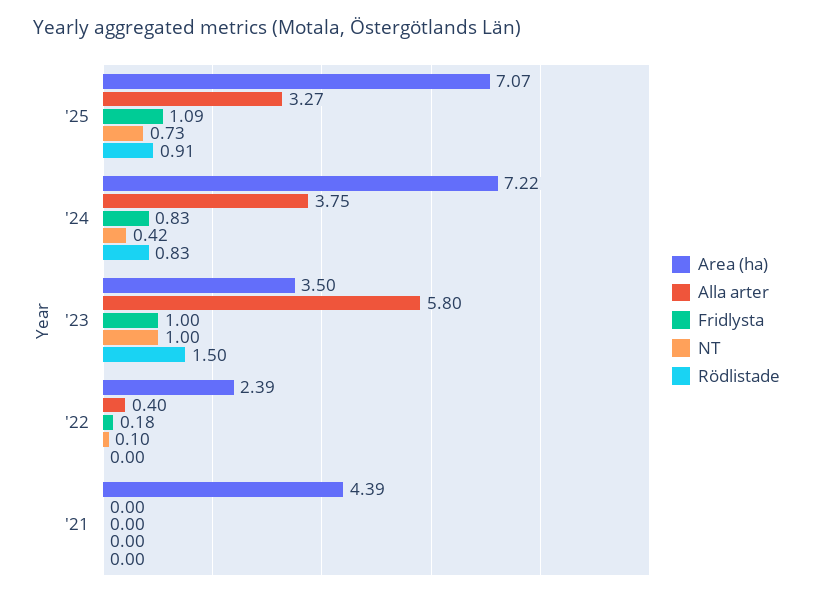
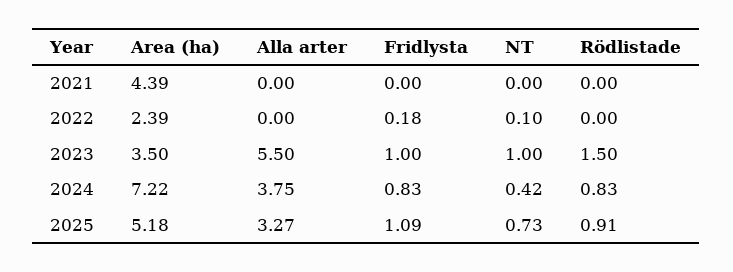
Area (ha), '25: 7.07 -> 5.18
Alla arter, '23: 5.8 -> 5.5
Alla arter, '22: 0.4 -> 0

